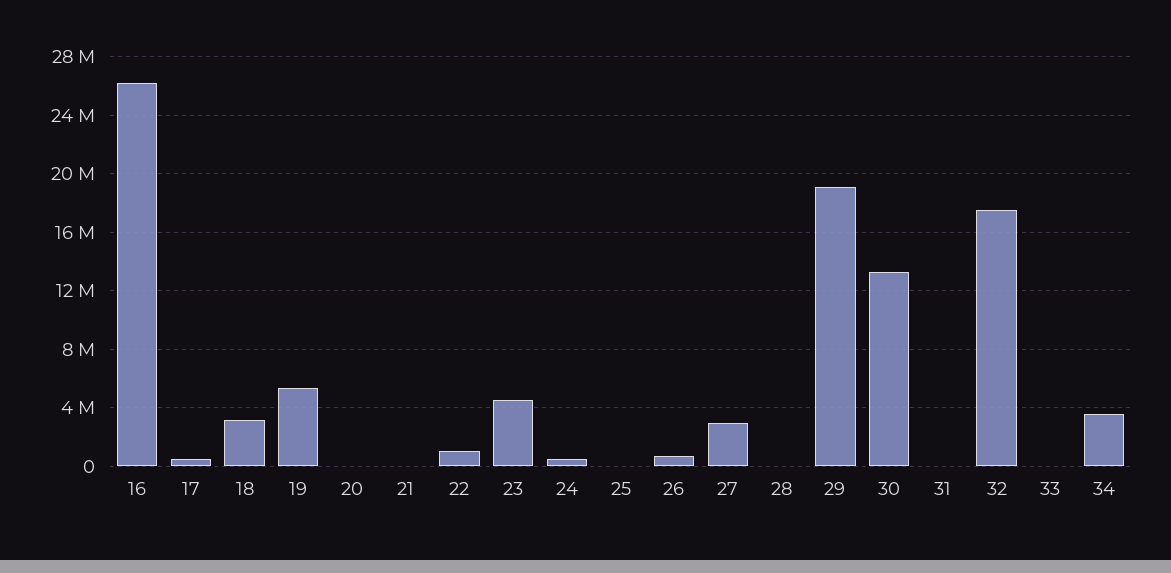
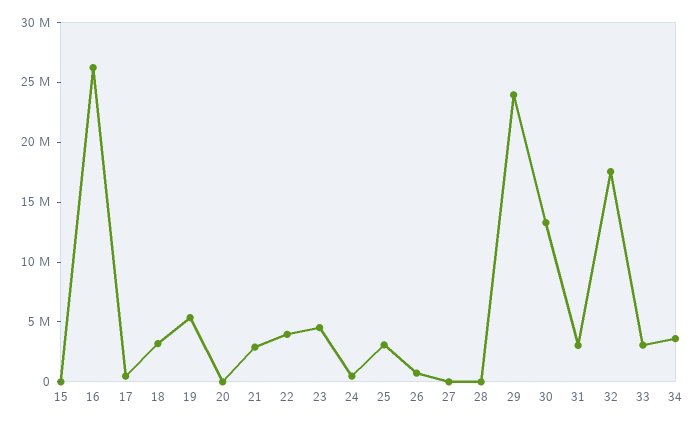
21: 0 -> 3000000
22: 1000000 -> 4000000
25: 0 -> 3000000
27: 3000000 -> 0
29: 19000000 -> 24000000
31: 0 -> 3000000
33: 0 -> 3000000
15: none -> 0

